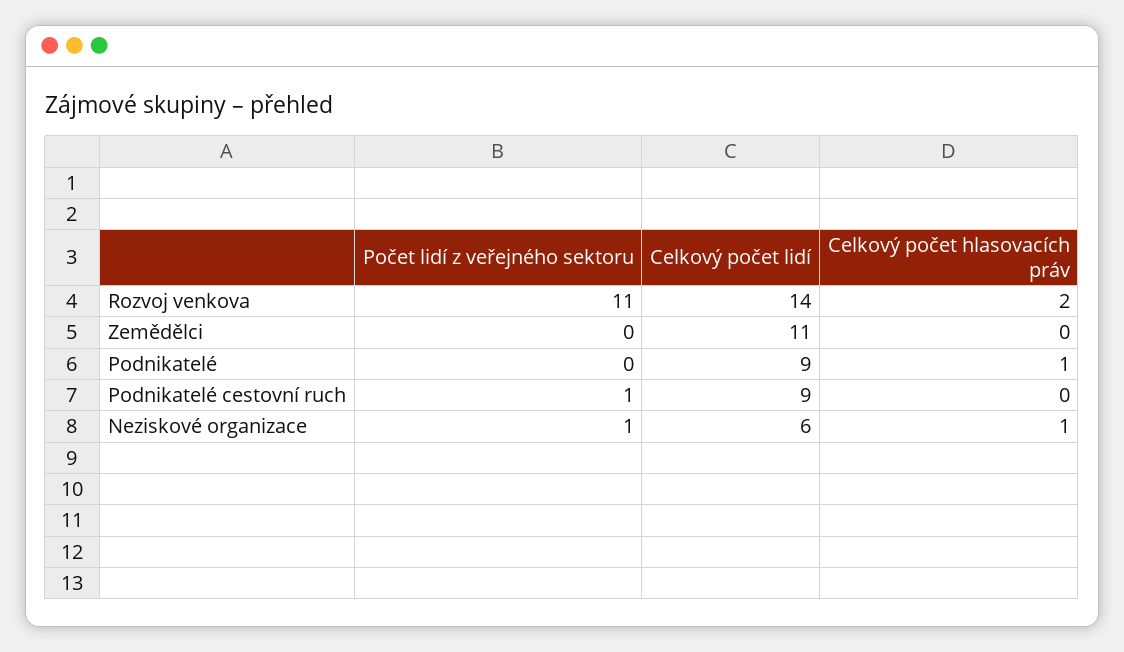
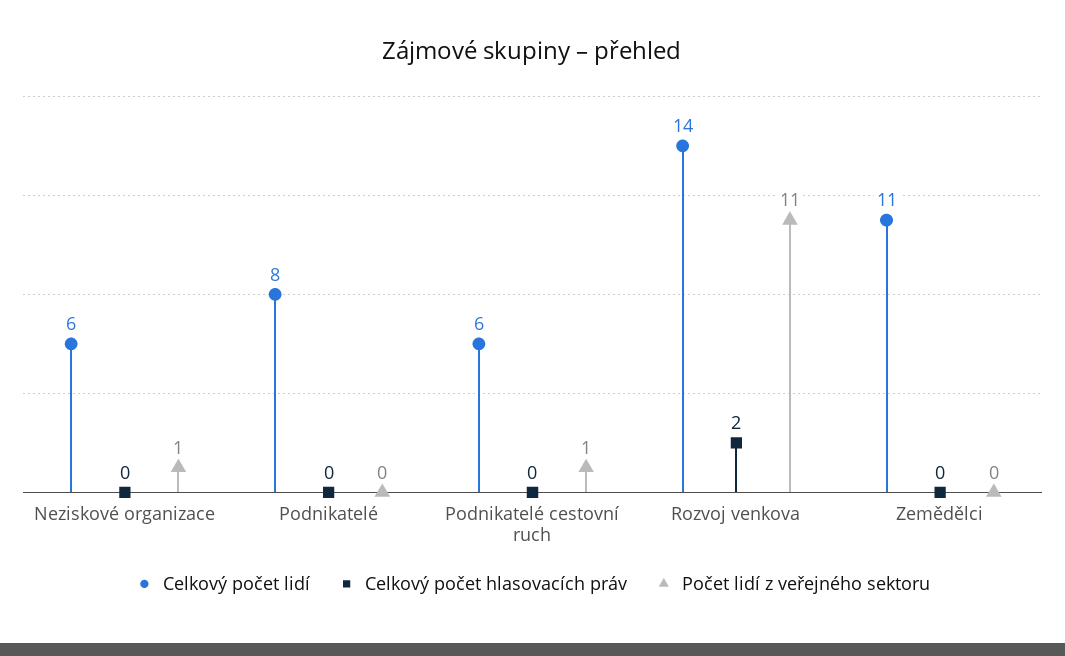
Celkový počet lidí, Podnikatelé: 9 -> 8
Celkový počet hlasovacích práv, Podnikatelé: 1 -> 0
Celkový počet lidí, Podnikatelé cestovní ruch: 9 -> 6
Celkový počet hlasovacích práv, Neziskové organizace: 1 -> 0

